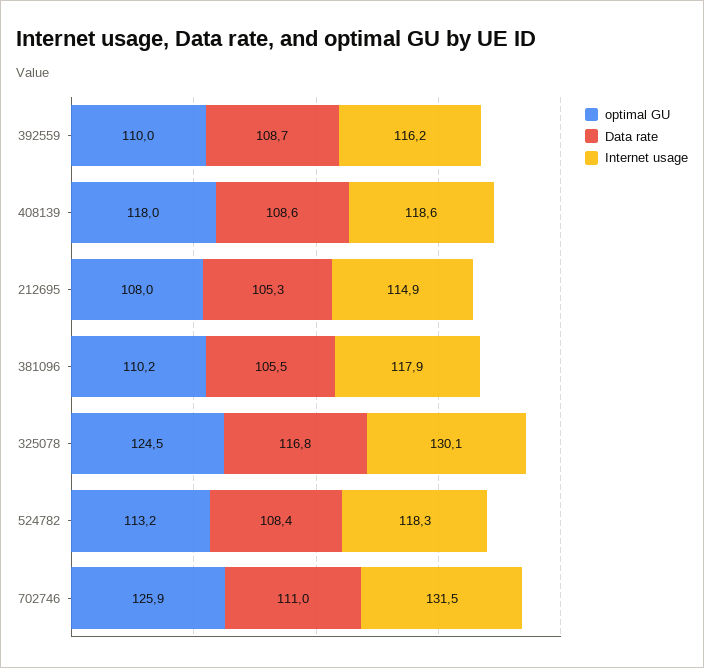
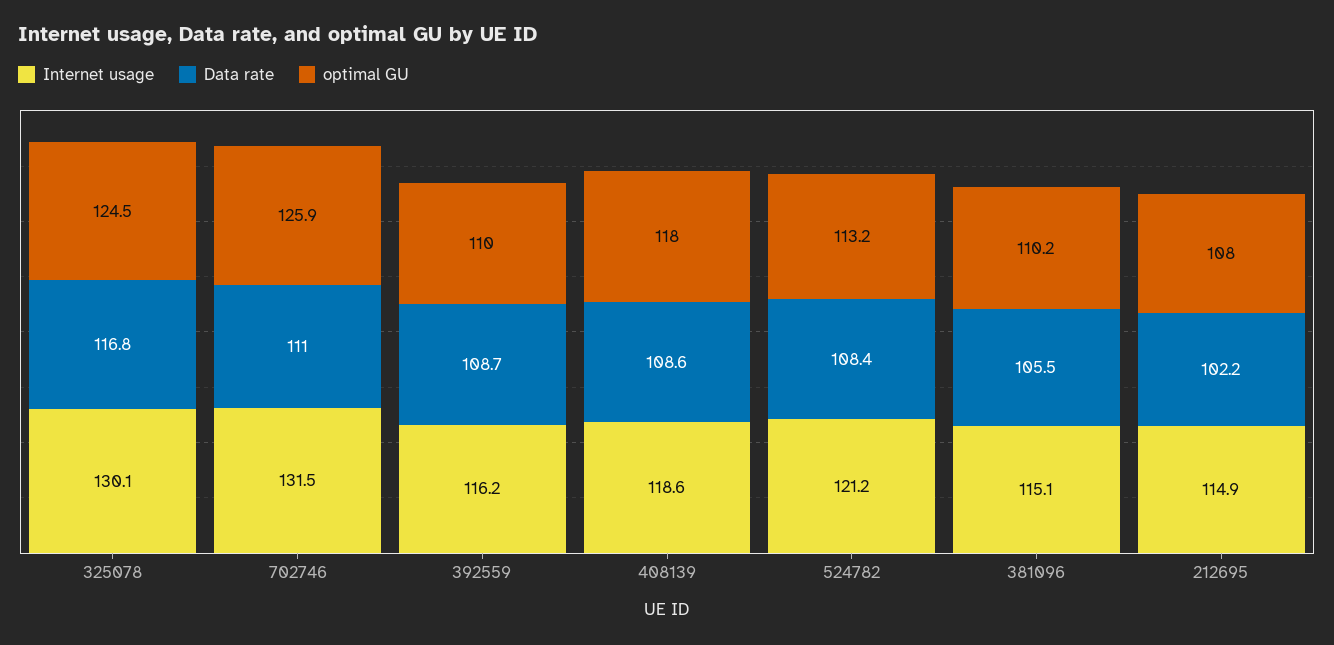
Data rate, 212695: 105.3 -> 102.2
Internet usage, 381096: 117.9 -> 115.1
Internet usage, 524782: 118.3 -> 121.2

